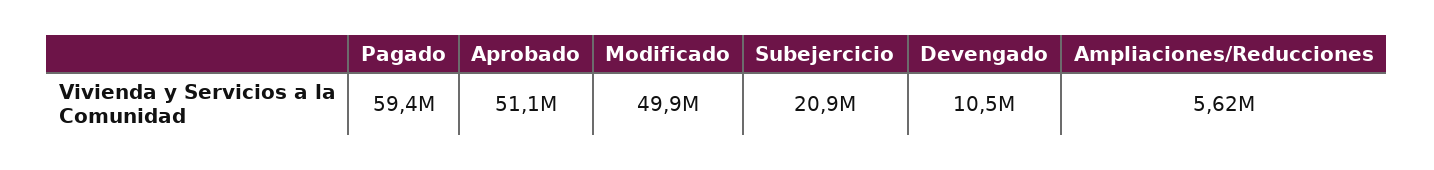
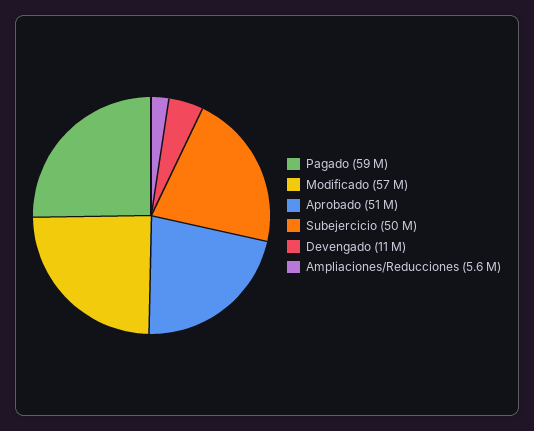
Modificado: 49900000 -> 57000000
Subejercicio: 20900000 -> 50000000

